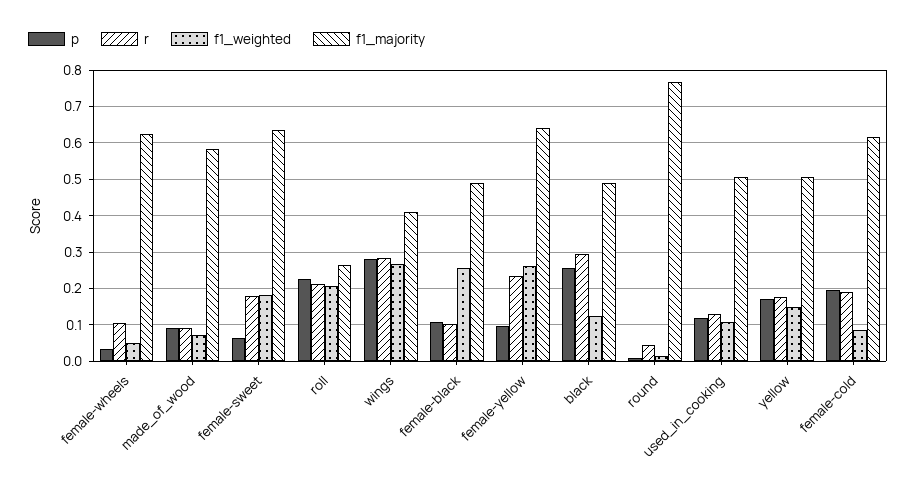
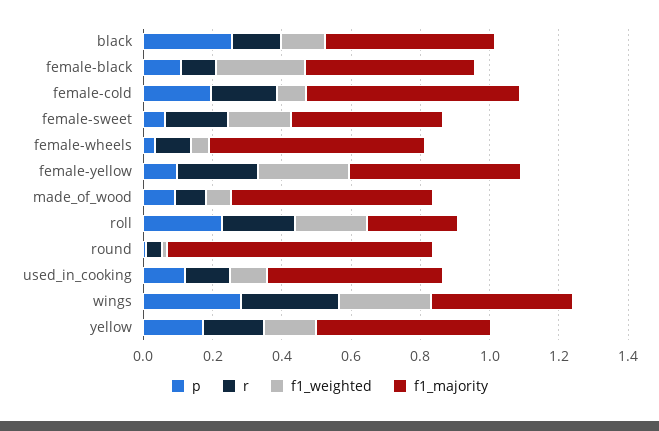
f1_majority, female-sweet: 0.64 -> 0.45
f1_majority, female-yellow: 0.64 -> 0.5
r, black: 0.3 -> 0.15

